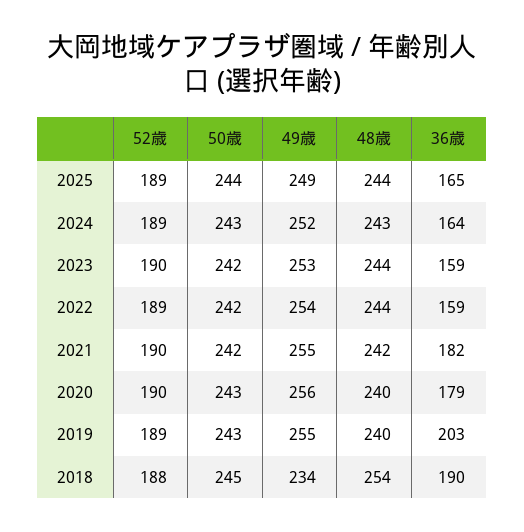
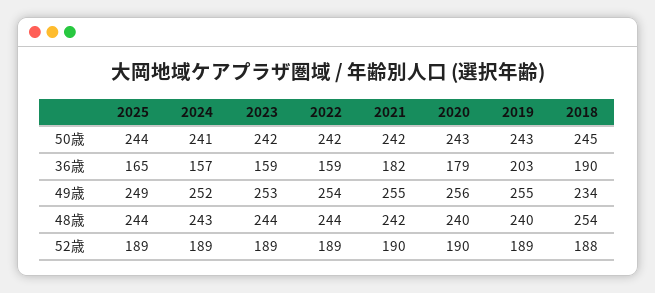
50歳, 2024: 243 -> 241
36歳, 2024: 164 -> 157
52歳, 2023: 190 -> 189

